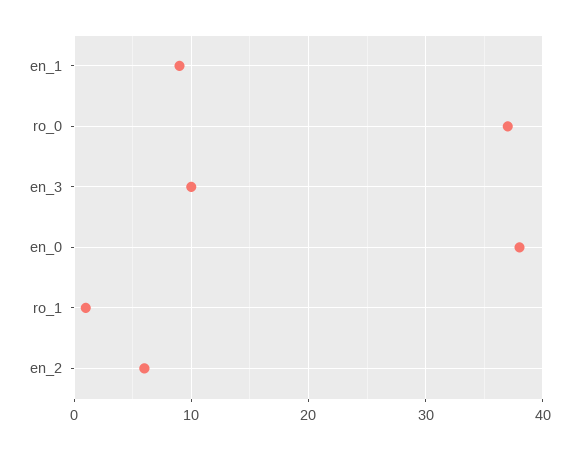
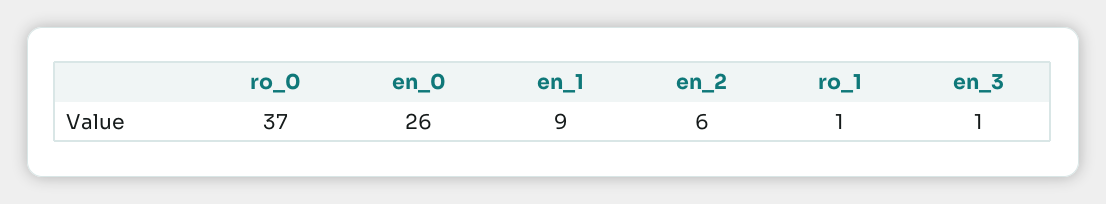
en_3: 10 -> 1
en_0: 38 -> 26

